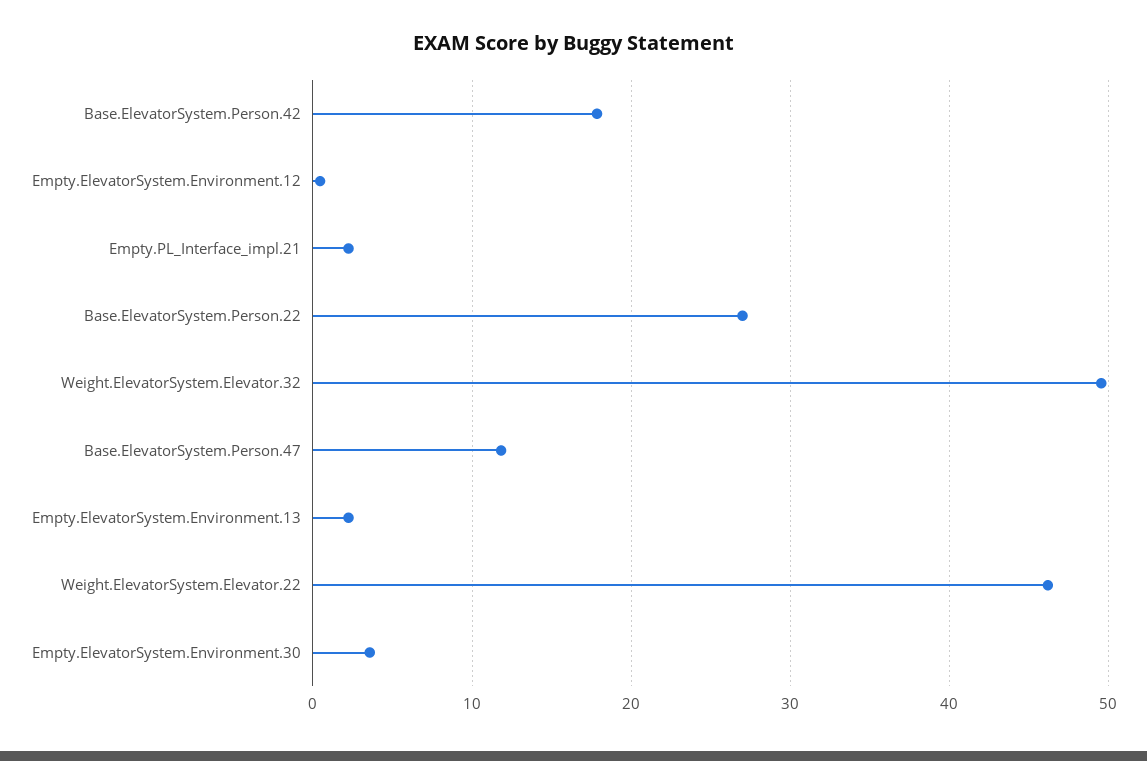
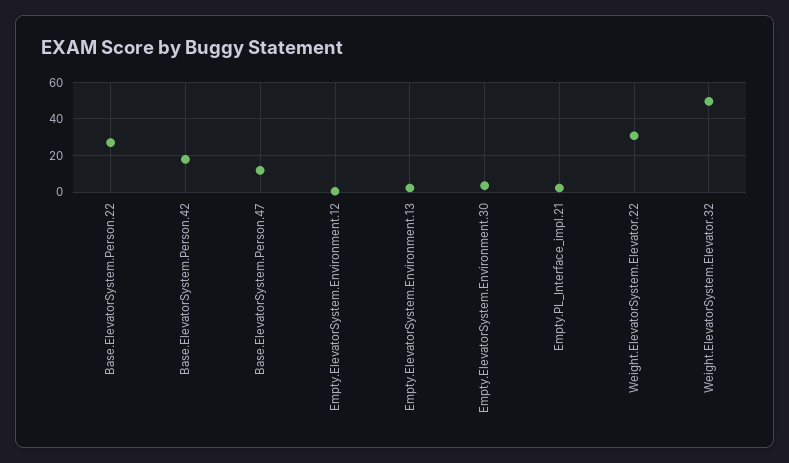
Weight.ElevatorSystem.Elevator.22: 46 -> 30

